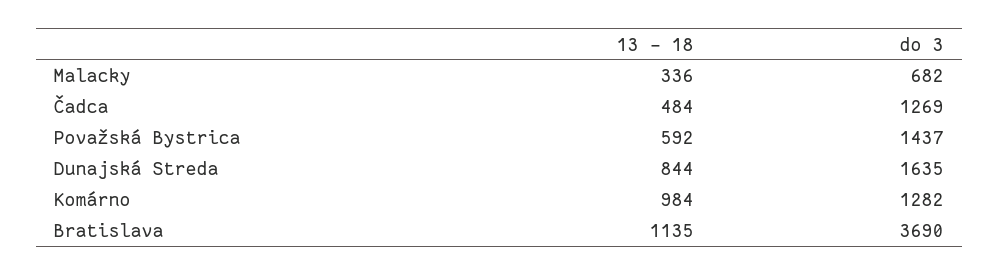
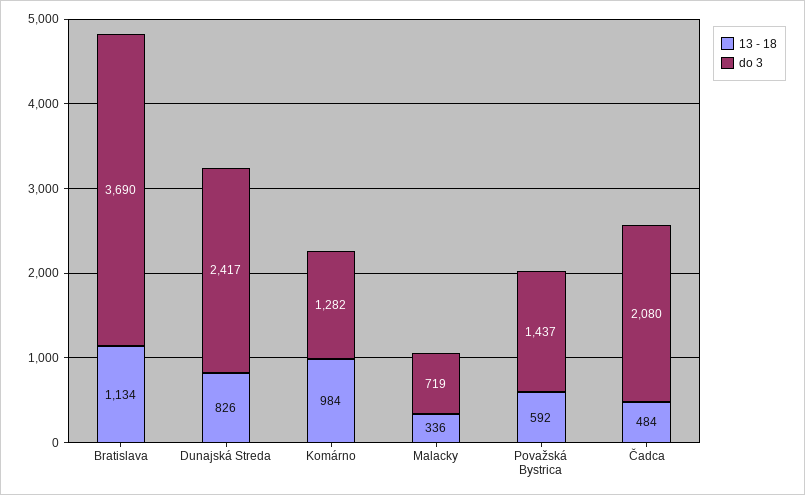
do 3, Malacky: 682 -> 719
do 3, Čadca: 1269 -> 2080
13 - 18, Dunajská Streda: 844 -> 826
do 3, Dunajská Streda: 1635 -> 2417
13 - 18, Bratislava: 1135 -> 1134

